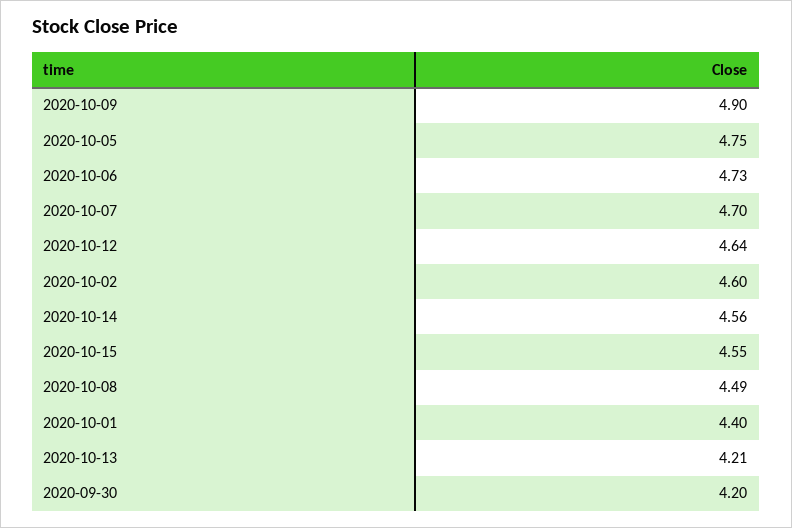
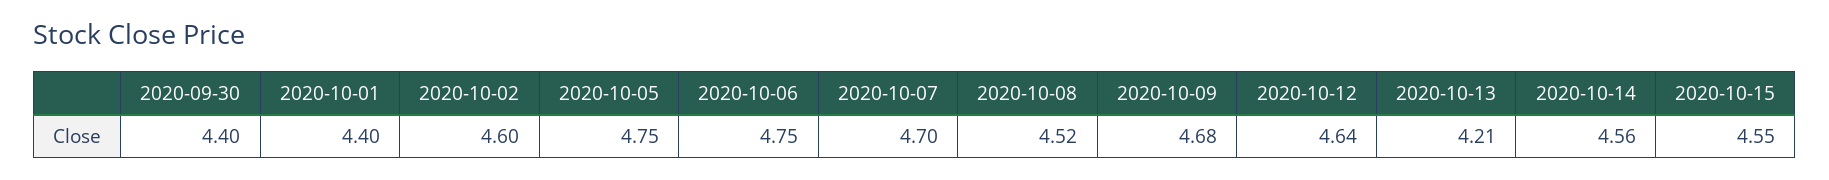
2020-10-09: 4.9 -> 4.68
2020-10-06: 4.73 -> 4.75
2020-10-08: 4.49 -> 4.52
2020-09-30: 4.2 -> 4.4

